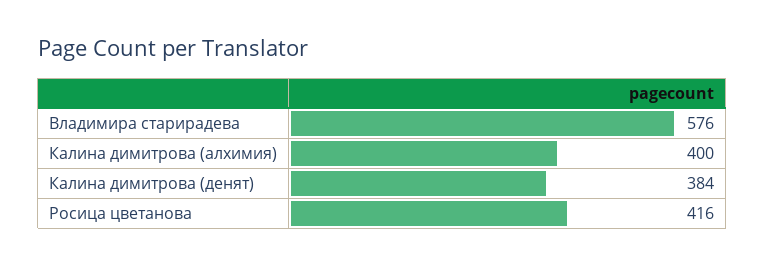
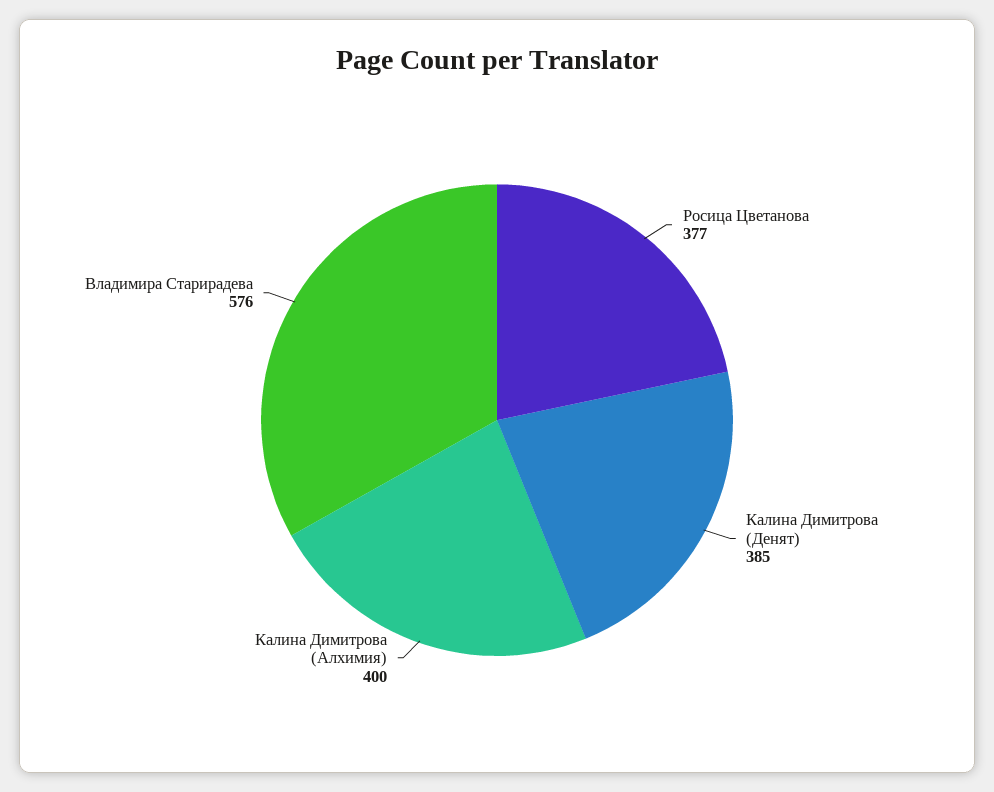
Калина димитрова (денят): 384 -> 385
Росица цветанова: 416 -> 377

